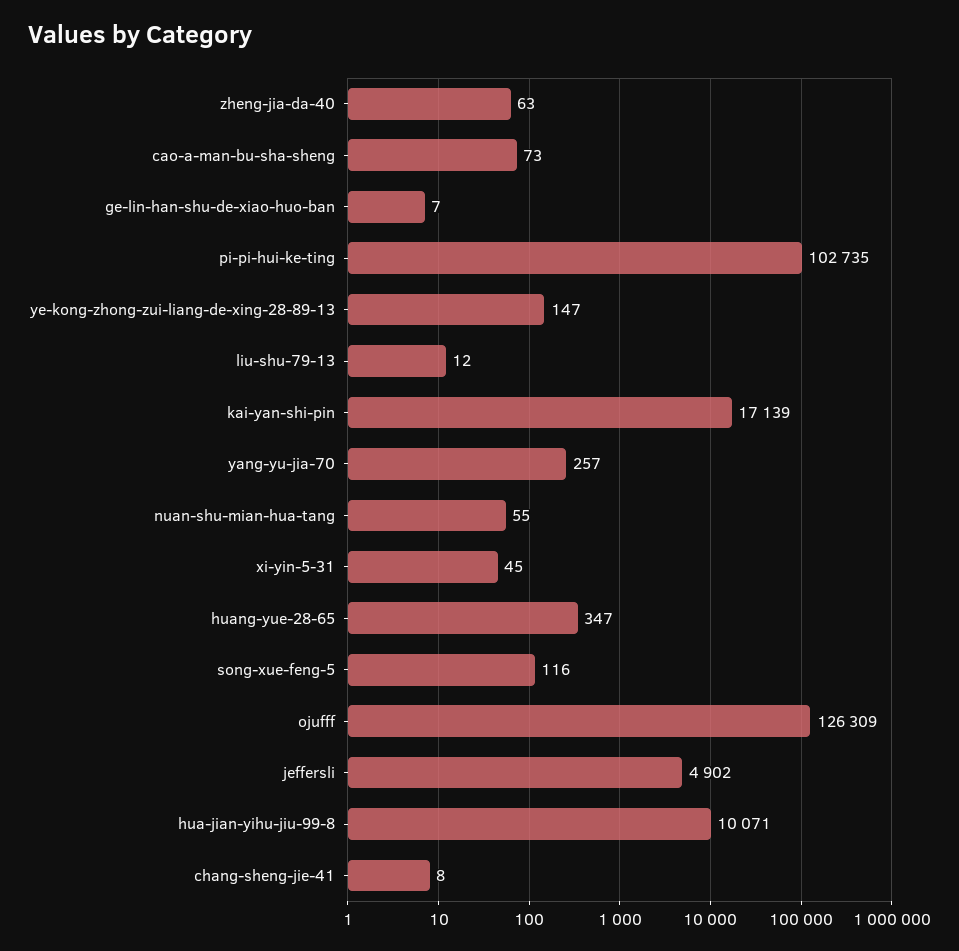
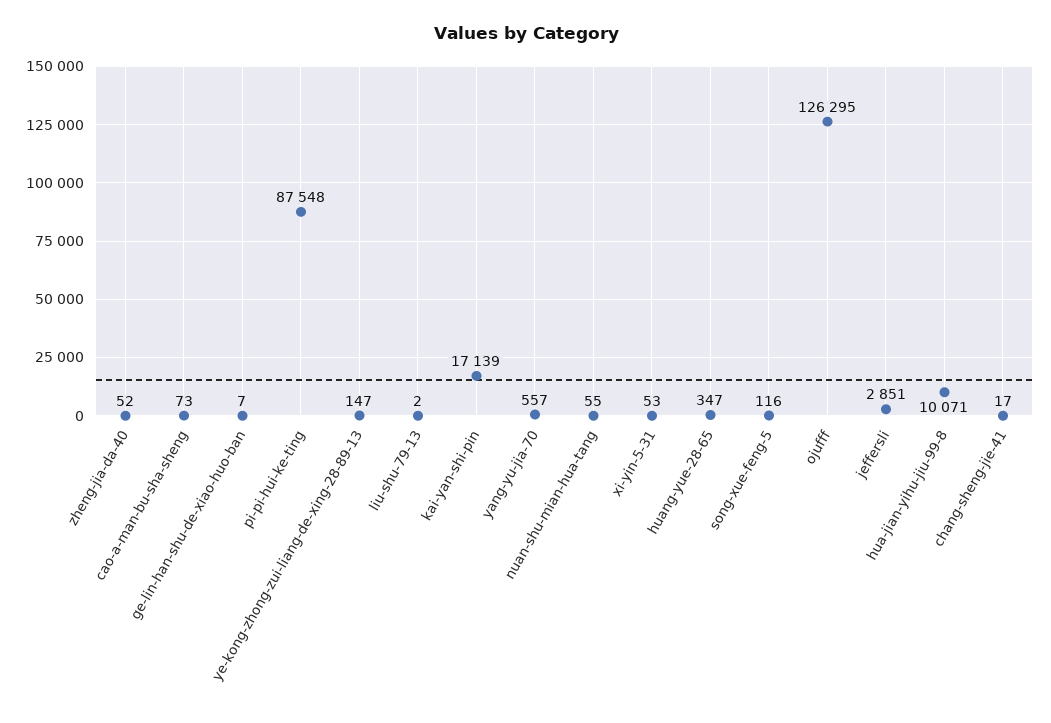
zheng-jia-da-40: 63 -> 52
pi-pi-hui-ke-ting: 102735 -> 87548
liu-shu-79-13: 12 -> 2
yang-yu-jia-70: 257 -> 557
xi-yin-5-31: 45 -> 53
ojufff: 126309 -> 126295
jeffersli: 4902 -> 2851
chang-sheng-jie-41: 8 -> 17

